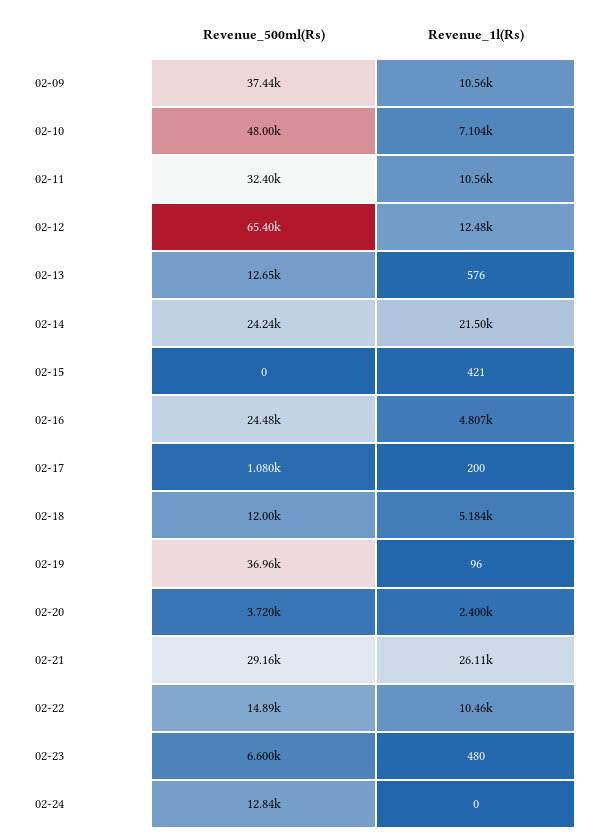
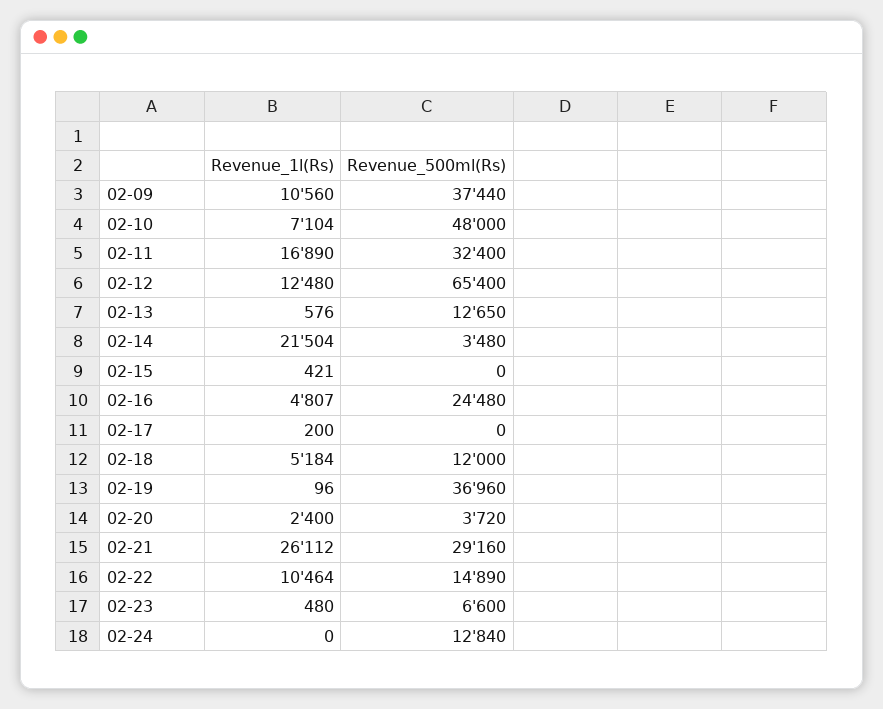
Revenue_1l(Rs), 02-11: 10560 -> 16890
Revenue_500ml(Rs), 02-14: 24240 -> 3480
Revenue_500ml(Rs), 02-17: 1080 -> 0

